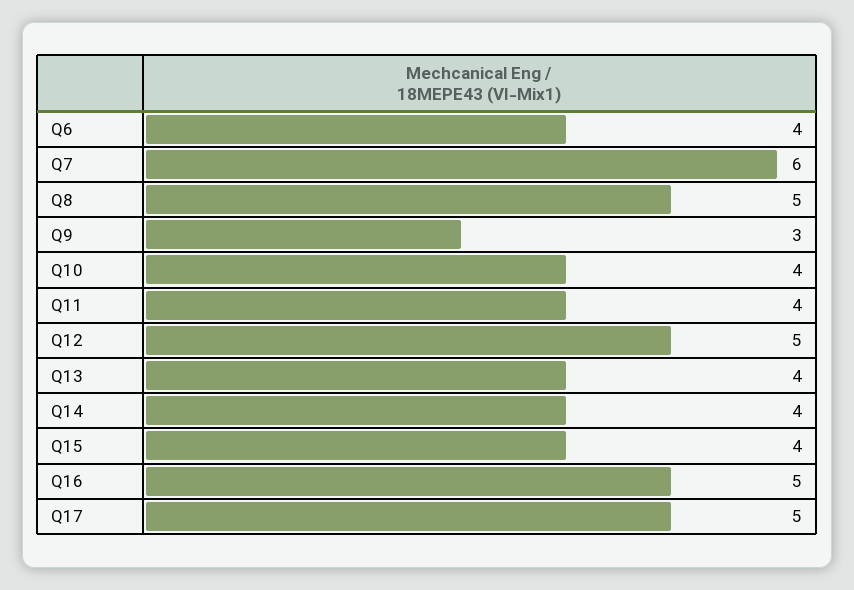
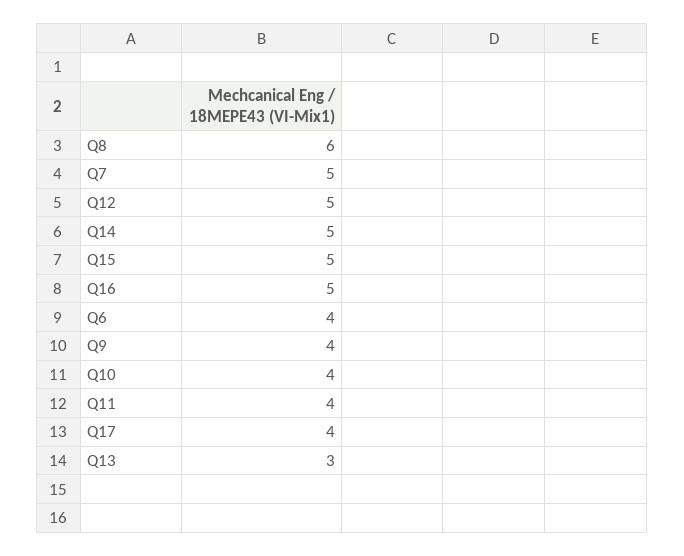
Q7: 6 -> 5
Q8: 5 -> 6
Q9: 3 -> 4
Q13: 4 -> 3
Q14: 4 -> 5
Q15: 4 -> 5
Q17: 5 -> 4

